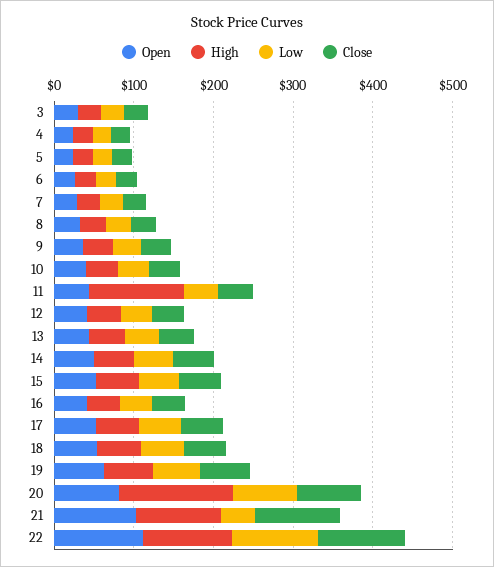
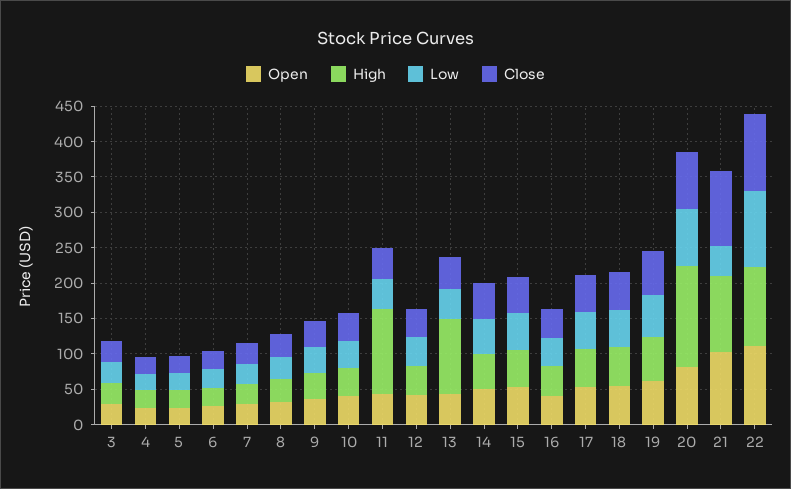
High, 13: 40 -> 100

